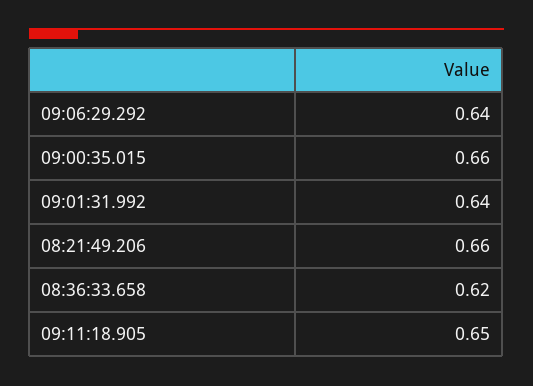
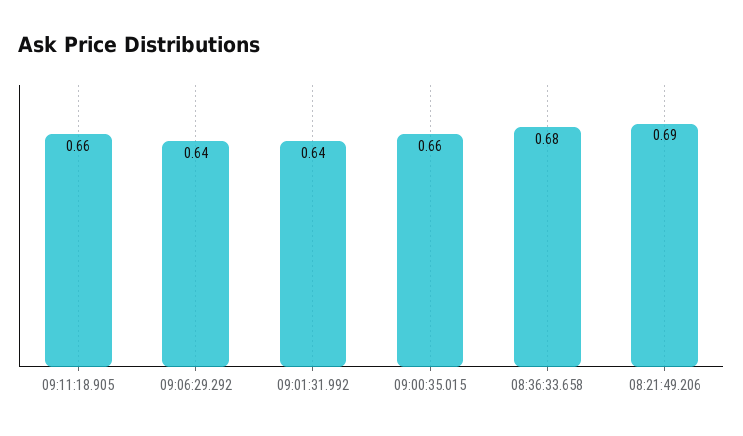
08:21:49.206: 0.66 -> 0.69
08:36:33.658: 0.62 -> 0.68
09:11:18.905: 0.65 -> 0.66

